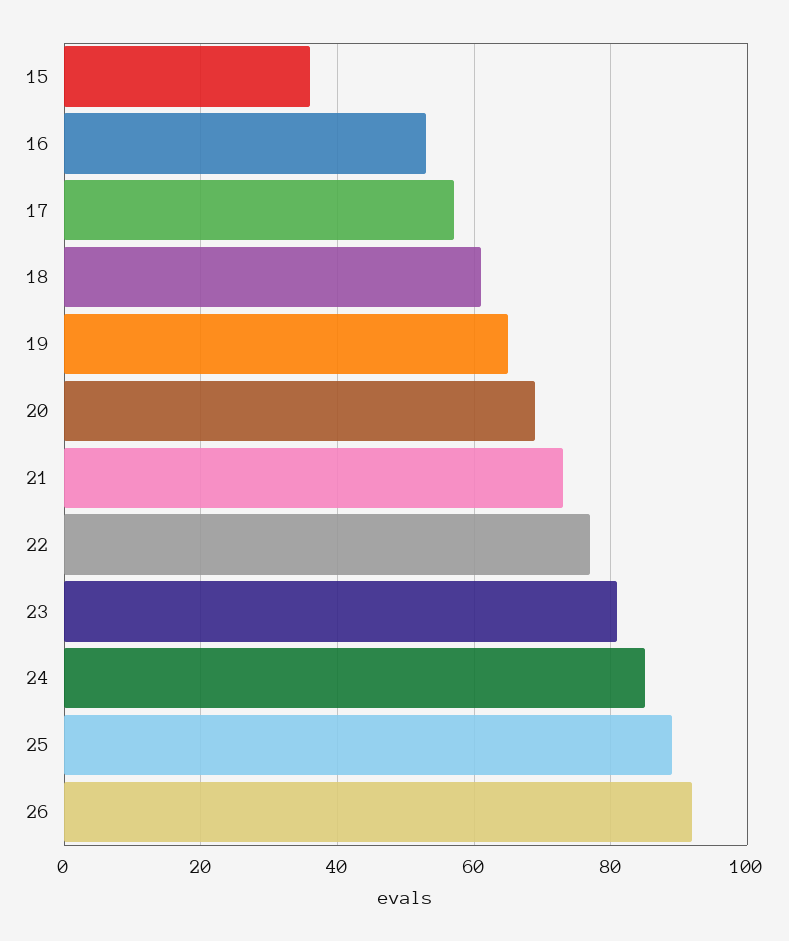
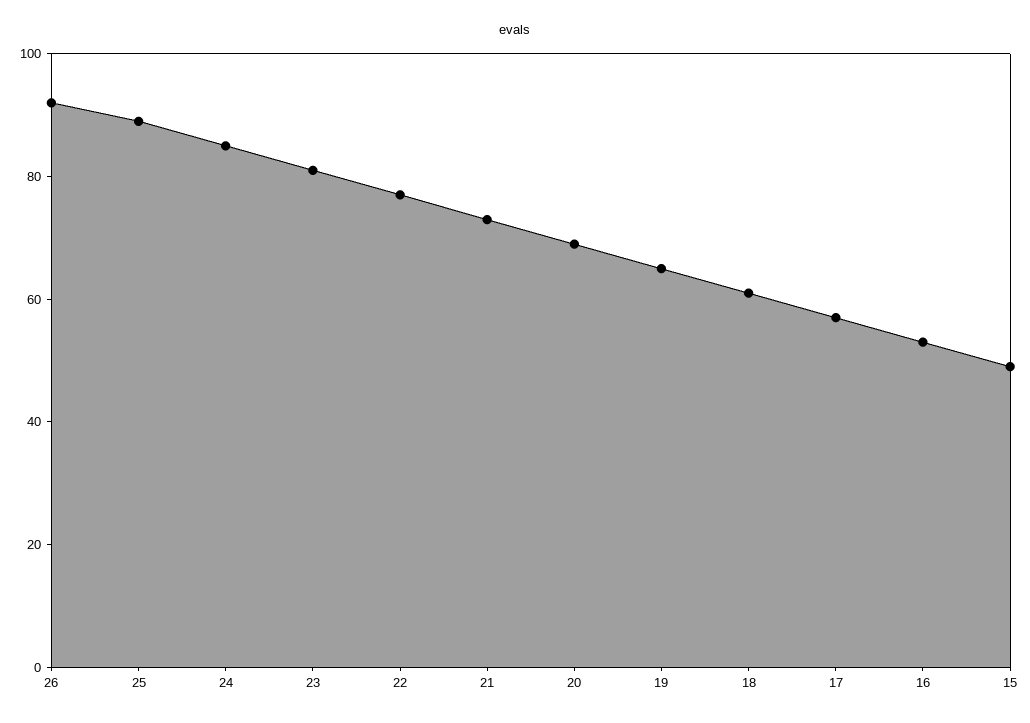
15: 35 -> 50

